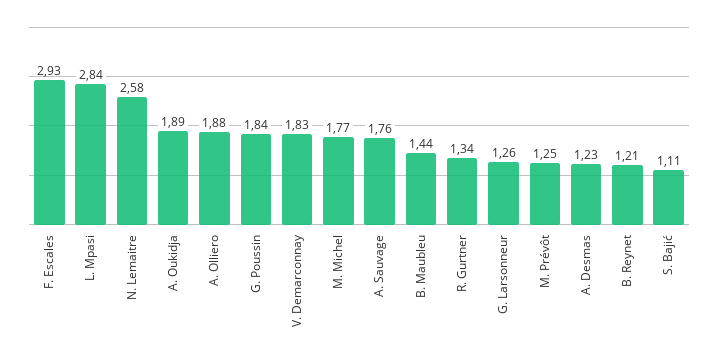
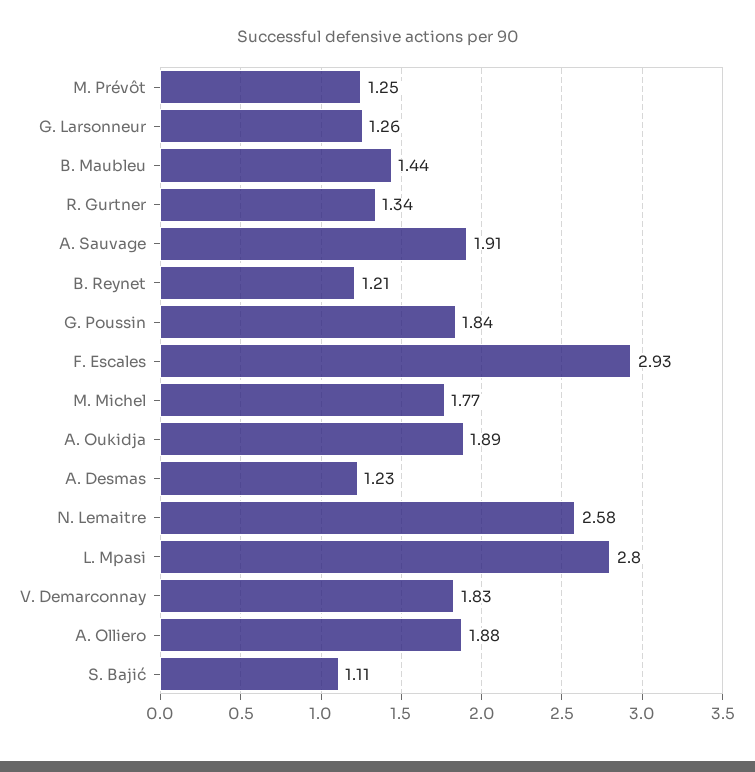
L. Mpasi: 2.84 -> 2.8
A. Sauvage: 1.76 -> 1.91

